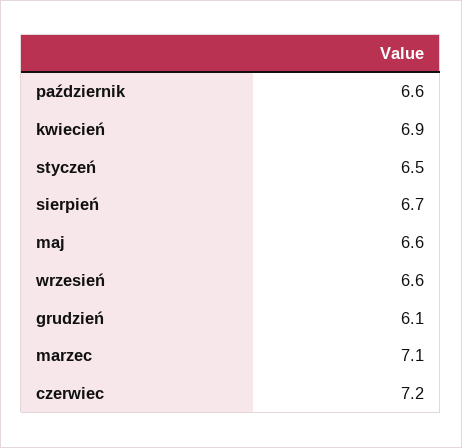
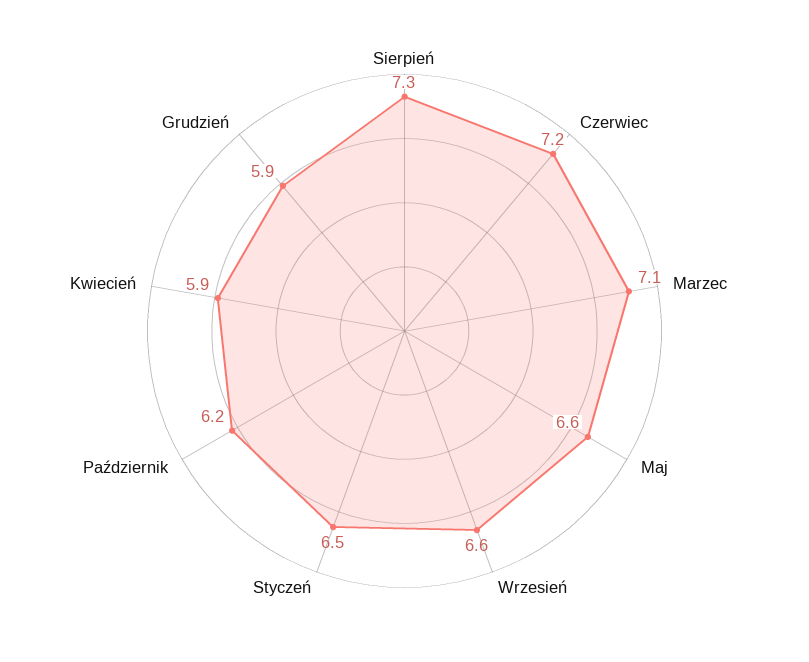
październik: 6.6 -> 6.2
kwiecień: 6.9 -> 5.9
sierpień: 6.7 -> 7.3
grudzień: 6.1 -> 5.9

